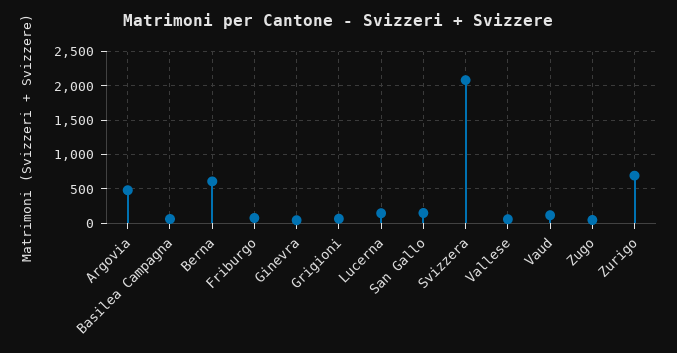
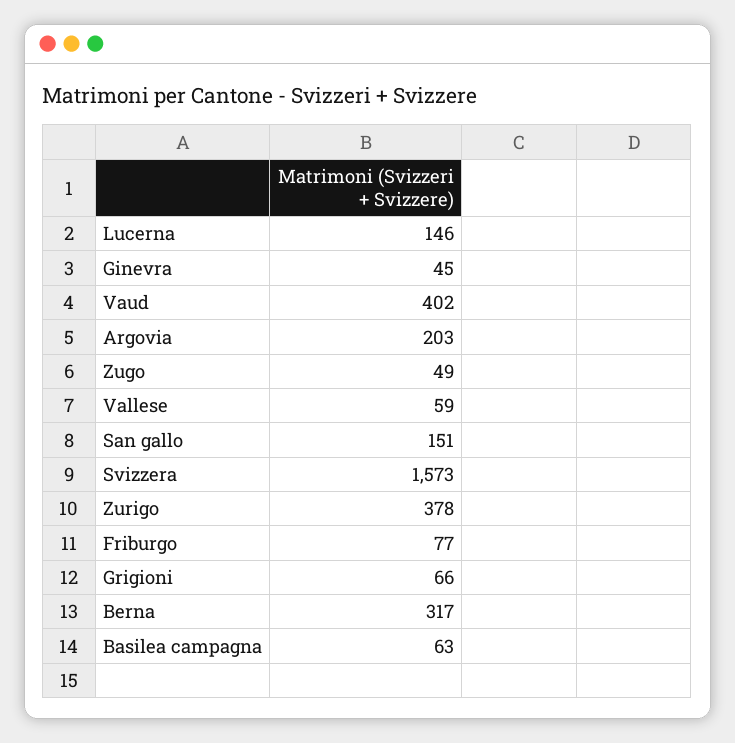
Argovia: 500 -> 203
Berna: 600 -> 317
Svizzera: 2100 -> 1573
Vaud: 100 -> 402
Zurigo: 700 -> 378

